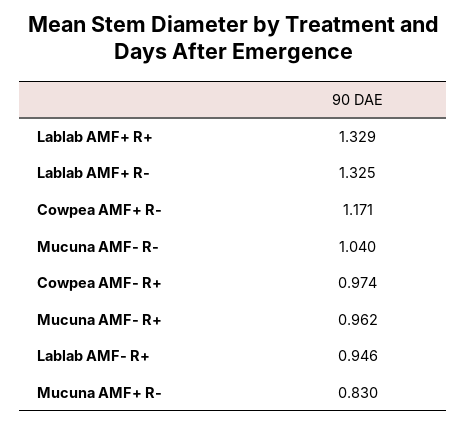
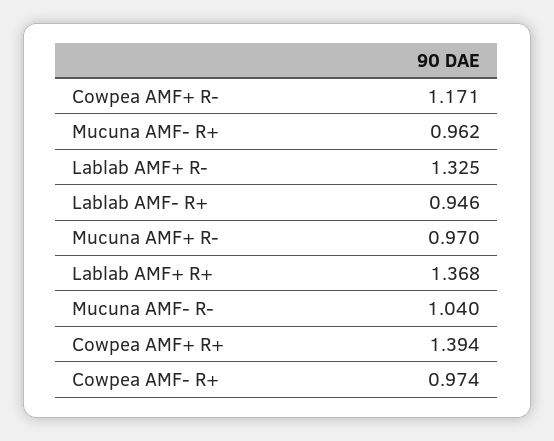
Lablab AMF+ R+: 1.329 -> 1.368
Mucuna AMF+ R-: 0.83 -> 0.97
Cowpea AMF+ R+: none -> 1.394

